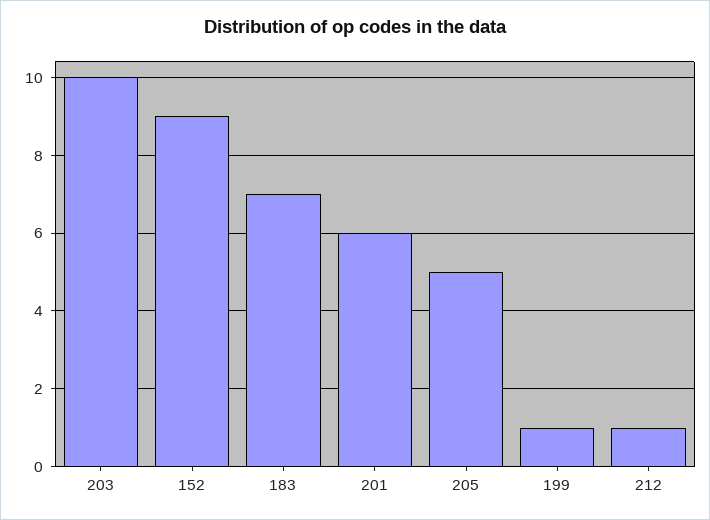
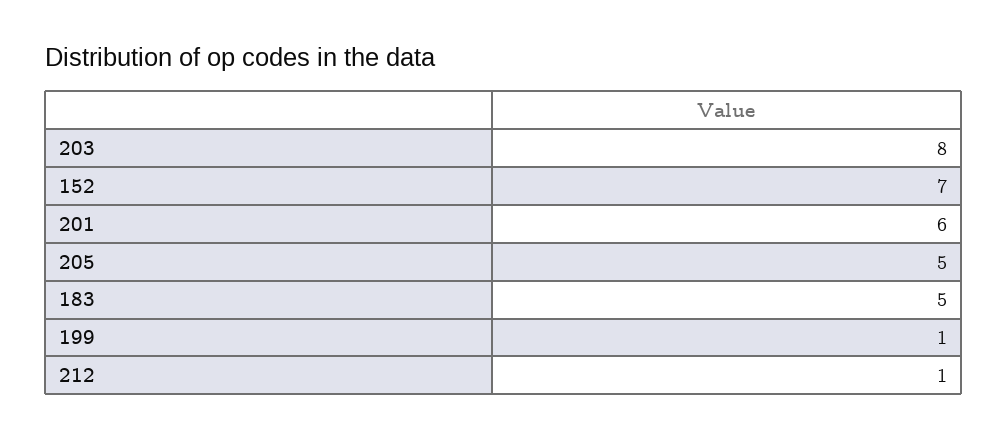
203: 10 -> 8
152: 9 -> 7
183: 7 -> 5

